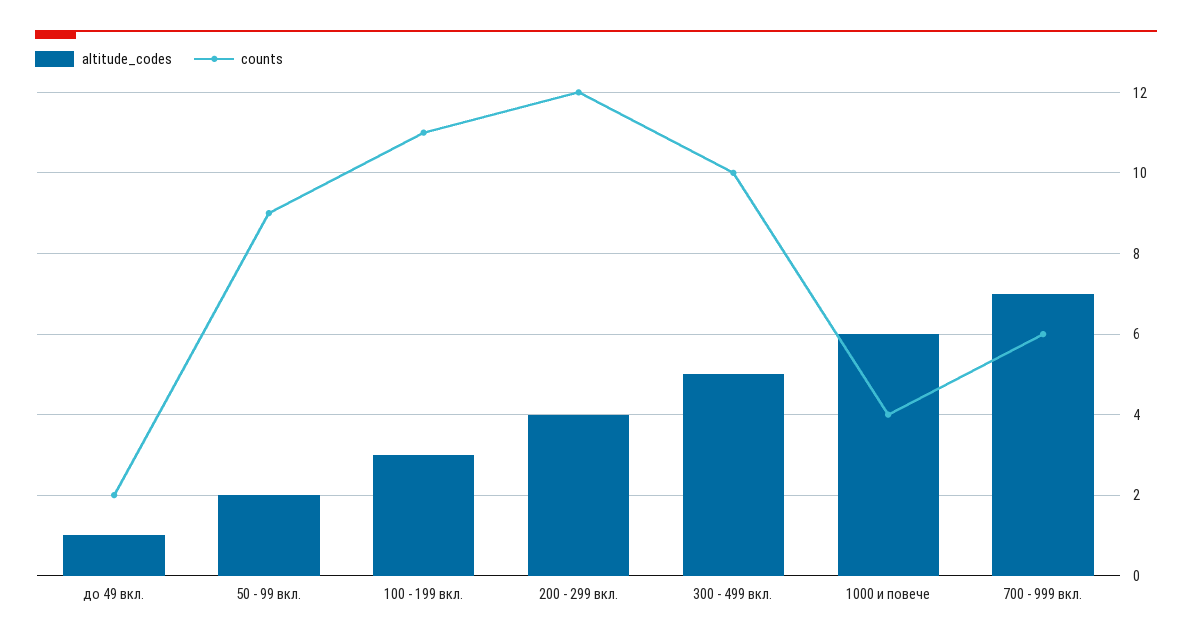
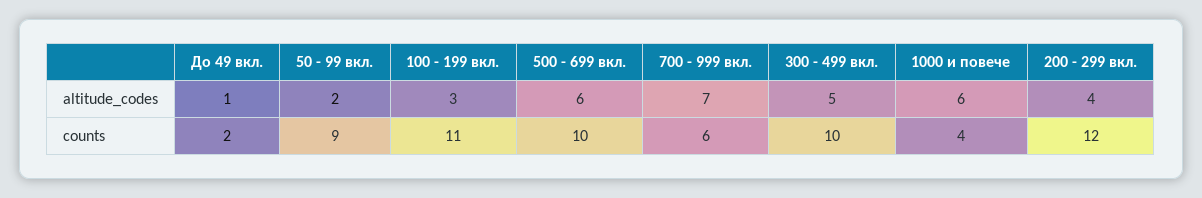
altitude_codes, 500 - 699 вкл.: none -> 6
counts, 500 - 699 вкл.: none -> 10

